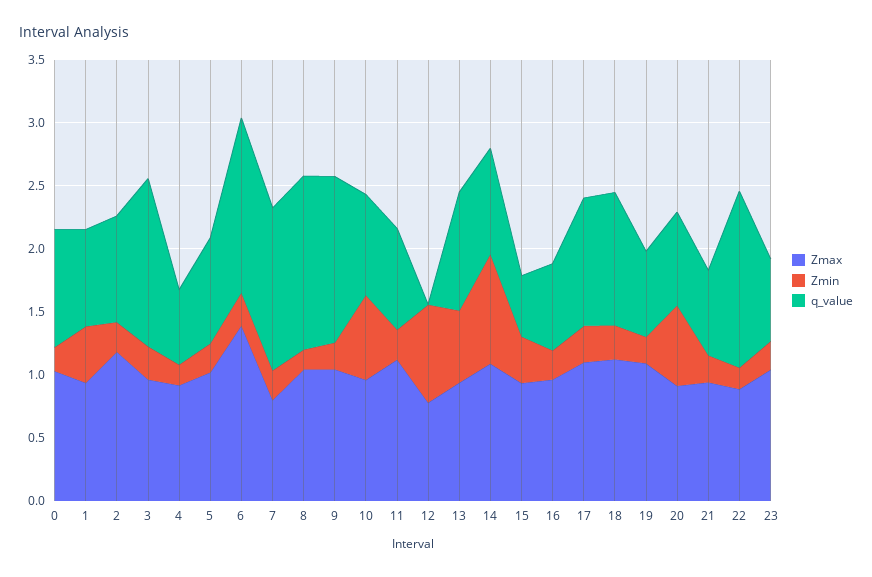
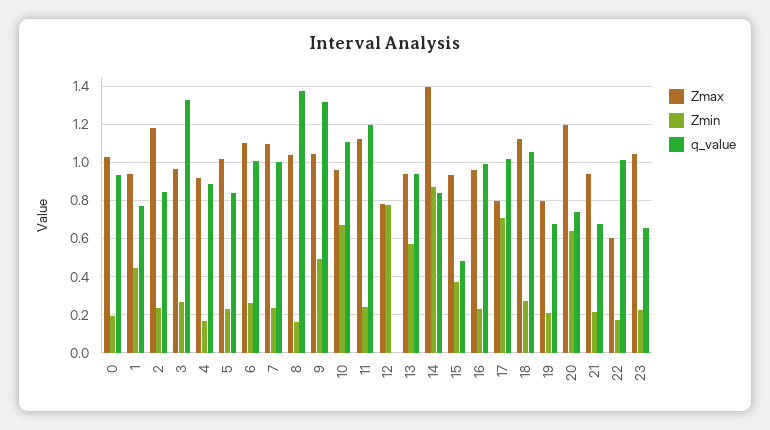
q_value, 4: 0.6 -> 0.9
Zmax, 6: 1.4 -> 1.1
q_value, 6: 1.4 -> 1
Zmax, 7: 0.8 -> 1.1
q_value, 7: 1.3 -> 1
Zmin, 9: 0.2 -> 0.5
q_value, 10: 0.8 -> 1.1
q_value, 11: 0.8 -> 1.2
Zmax, 14: 1.1 -> 1.4
q_value, 16: 0.7 -> 1
Zmax, 17: 1.1 -> 0.8
Zmin, 17: 0.3 -> 0.7
Zmax, 19: 1.1 -> 0.8
Zmax, 20: 0.9 -> 1.2
Zmax, 22: 0.9 -> 0.6
q_value, 22: 1.4 -> 1

